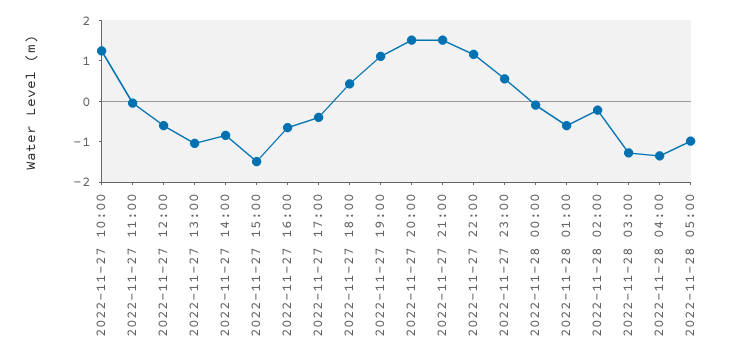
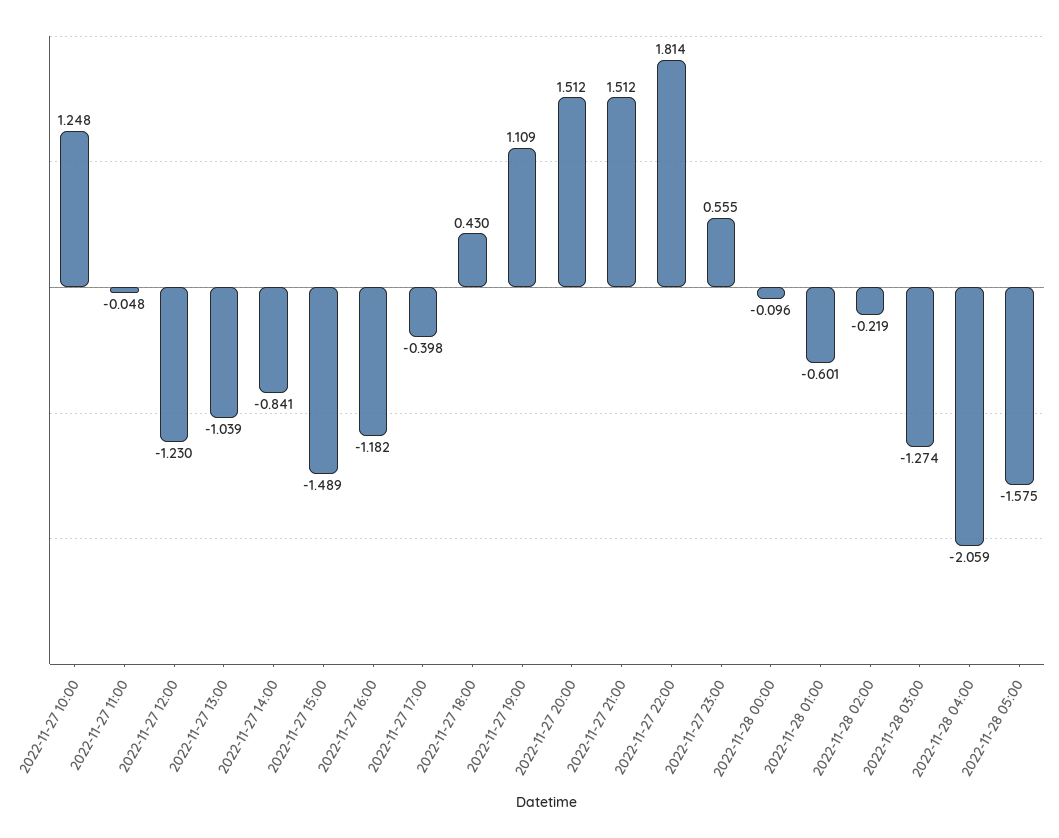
2022-11-27 12:00: -0.6 -> -1.23
2022-11-27 16:00: -0.6 -> -1.182
2022-11-27 22:00: 1.2 -> 1.814
2022-11-28 04:00: -1.4 -> -2.059
2022-11-28 05:00: -1 -> -1.575

